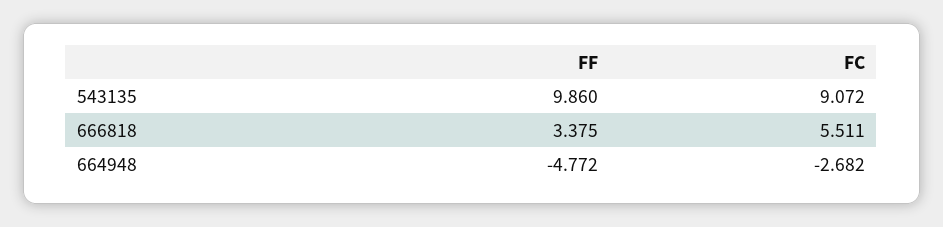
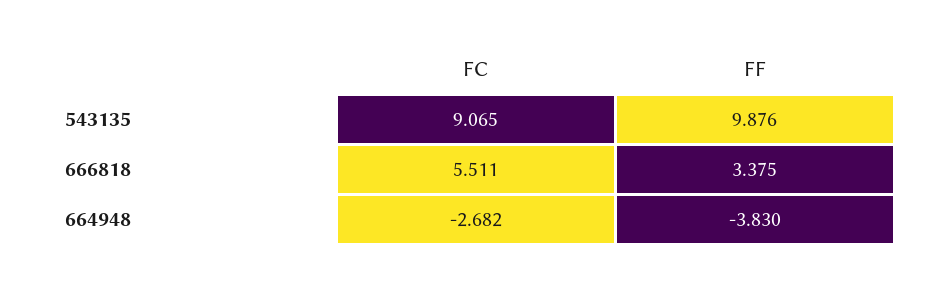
FF, 543135: 9.86 -> 9.876
FC, 543135: 9.072 -> 9.065
FF, 664948: -4.772 -> -3.83

